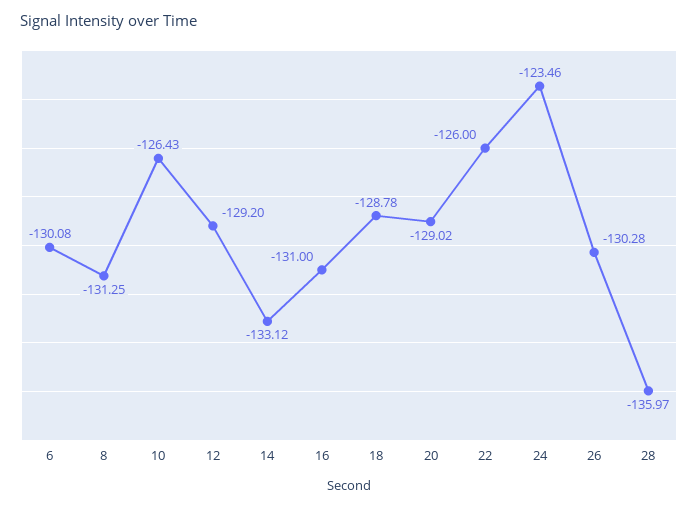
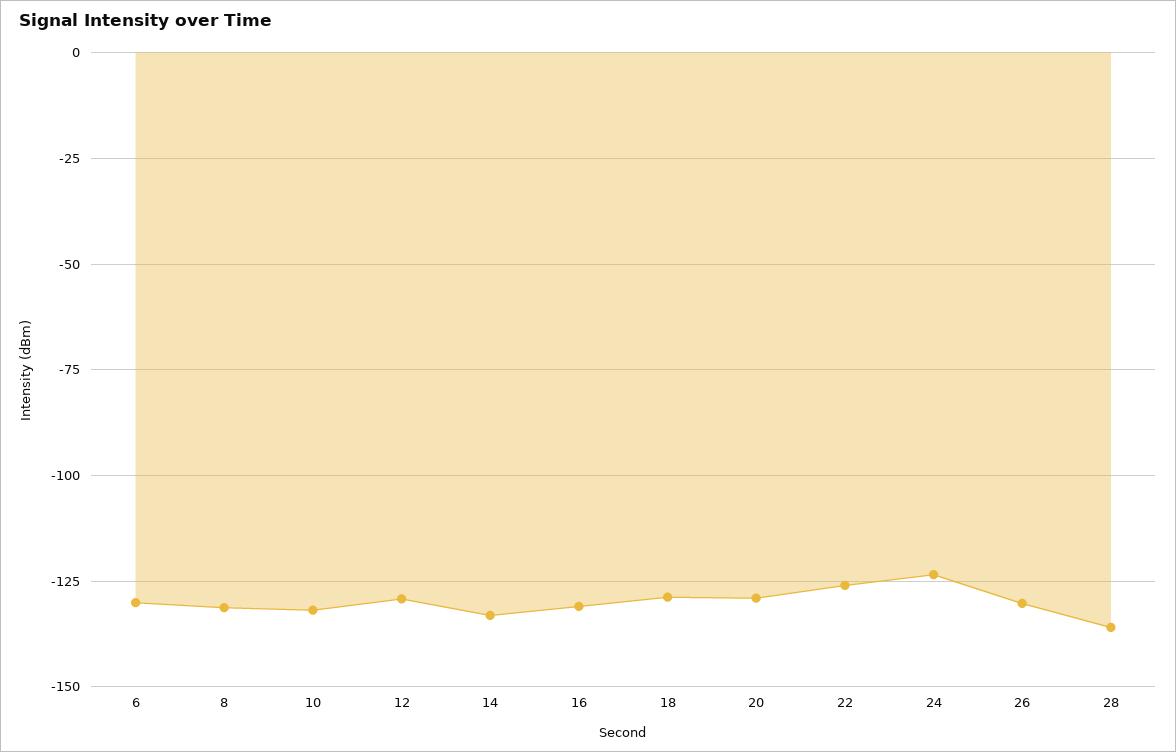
10: -126.43 -> -132.5

